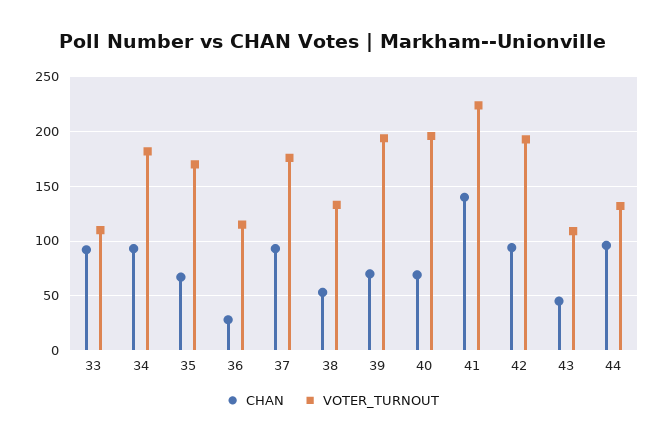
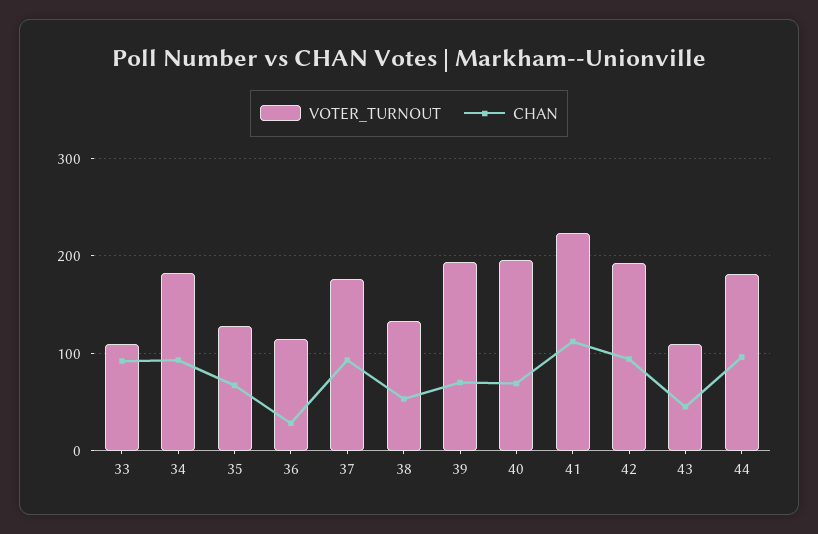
VOTER_TURNOUT, 35: 170 -> 130
CHAN, 41: 140 -> 110
VOTER_TURNOUT, 44: 130 -> 180

